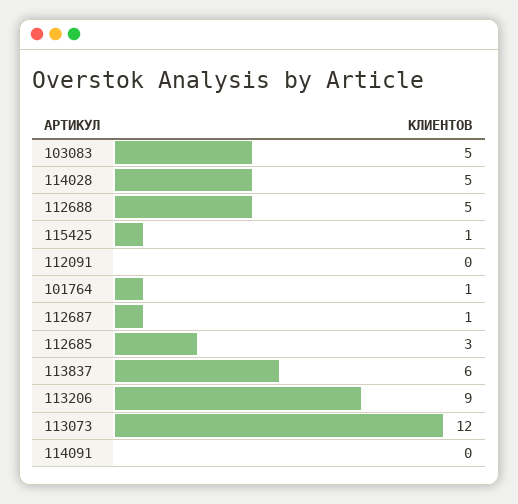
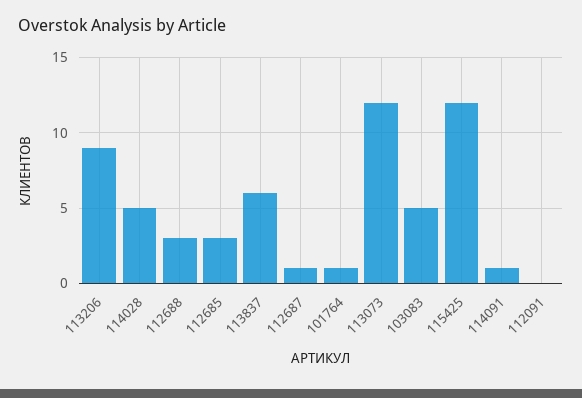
112688: 5 -> 3
115425: 1 -> 12
114091: 0 -> 1

